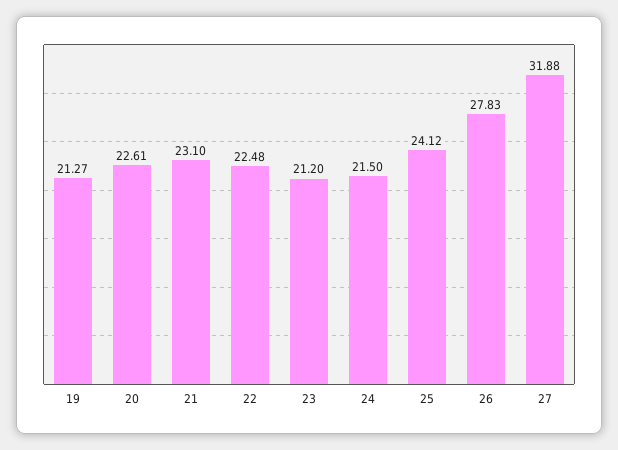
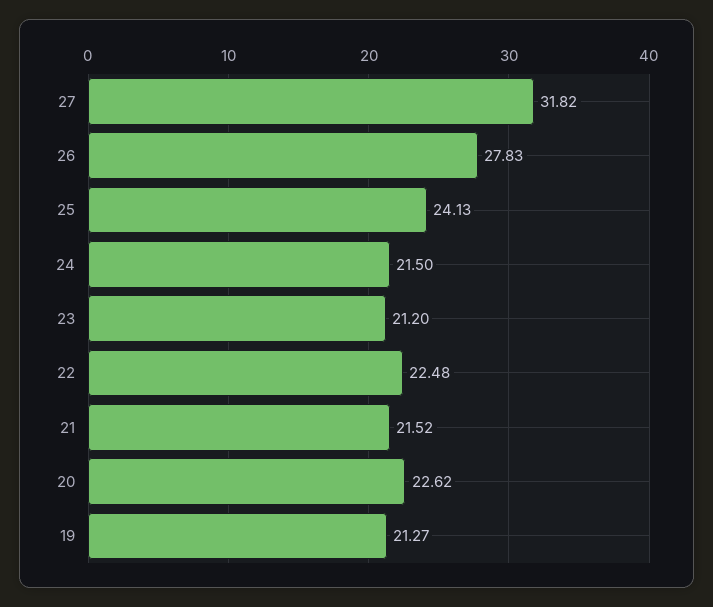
20: 22.61 -> 22.62
21: 23.1 -> 21.52
25: 24.12 -> 24.13
27: 31.88 -> 31.82

